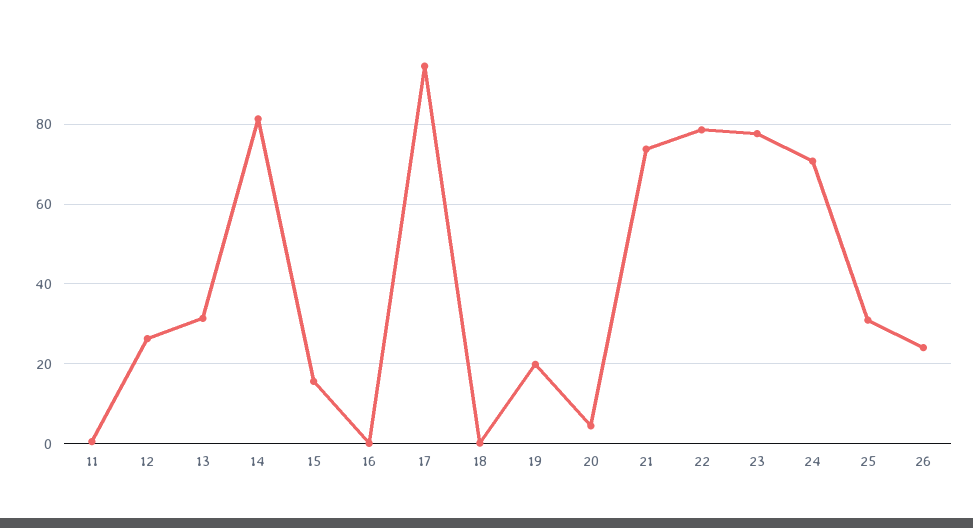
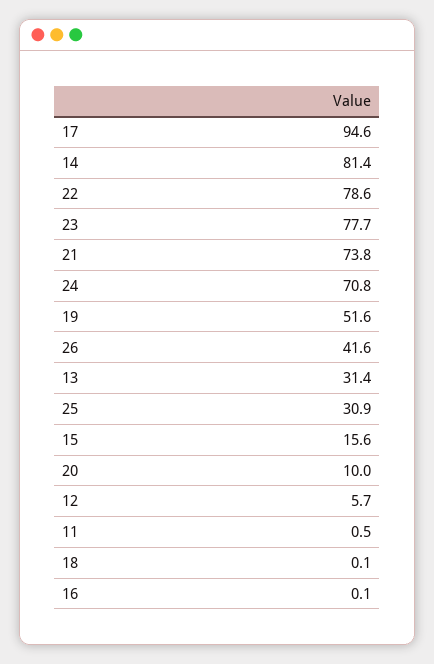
12: 26 -> 5.7
19: 20 -> 51.6
20: 4 -> 10
26: 24 -> 41.6

